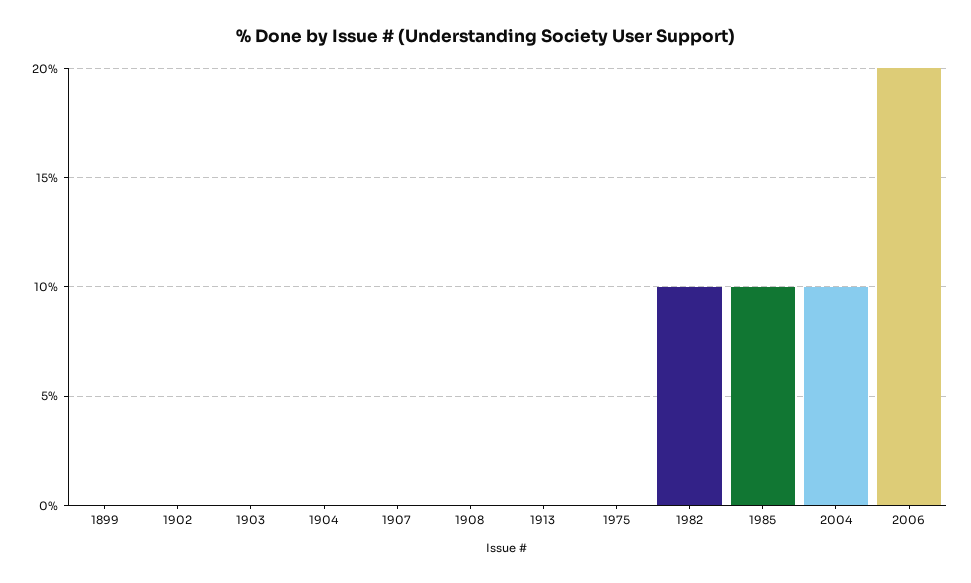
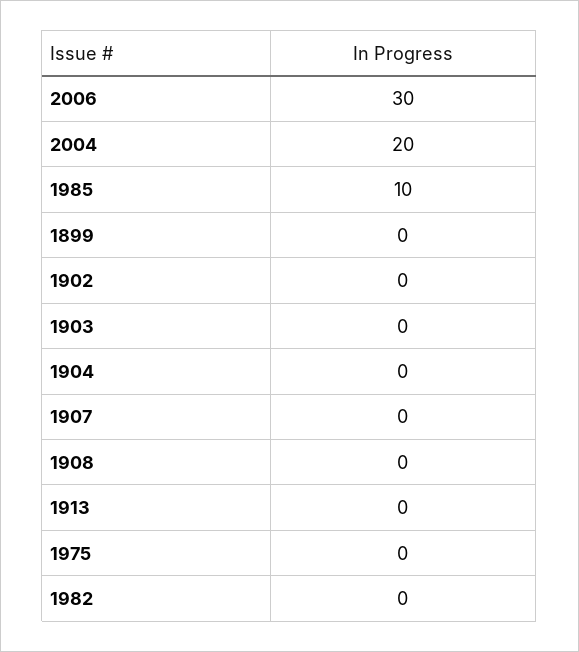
1982: 10 -> 0
2004: 10 -> 20
2006: 20 -> 30

